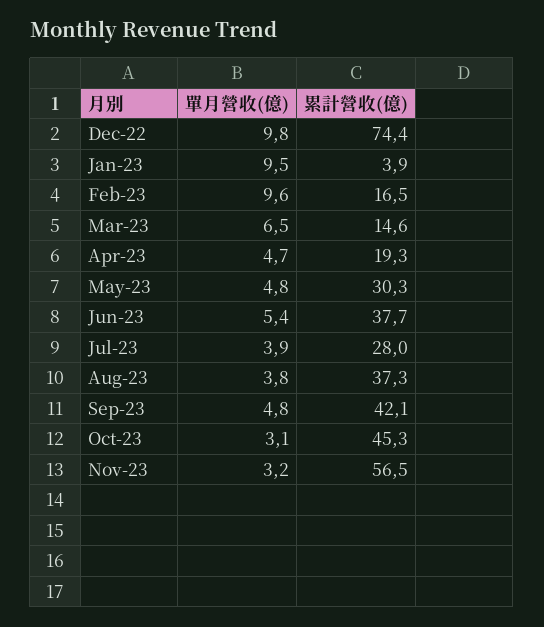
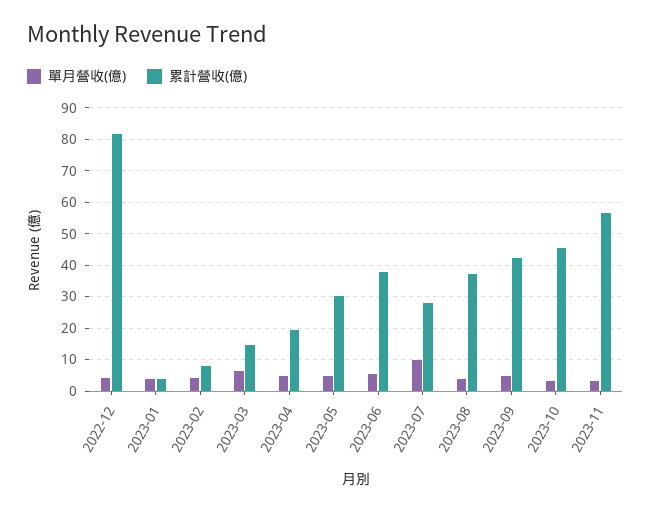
單月營收(億), Dec-22: 9.8 -> 4
累計營收(億), Dec-22: 74.4 -> 82
單月營收(億), Jan-23: 9.5 -> 4
單月營收(億), Feb-23: 9.6 -> 4
累計營收(億), Feb-23: 16.5 -> 8
單月營收(億), Jul-23: 3.9 -> 10

